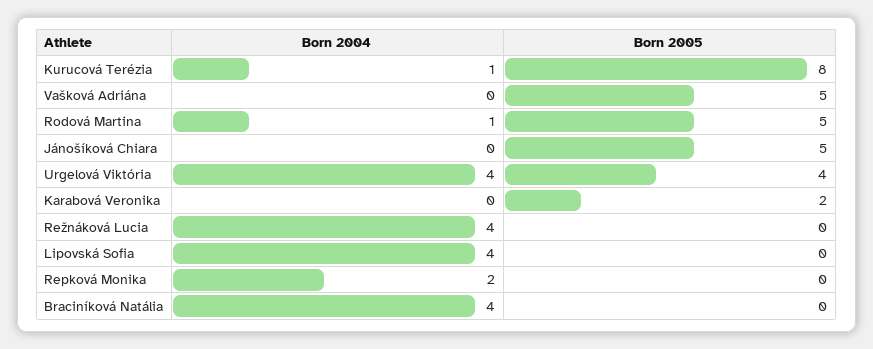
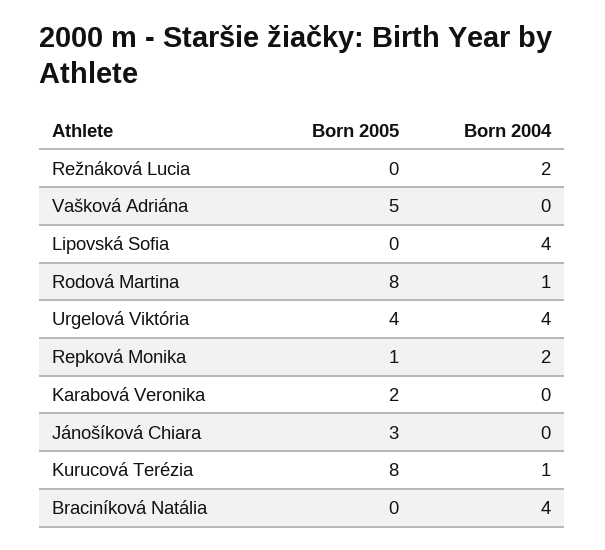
Born 2005, Rodová Martina: 5 -> 8
Born 2005, Jánošíková Chiara: 5 -> 3
Born 2004, Režnáková Lucia: 4 -> 2
Born 2005, Repková Monika: 0 -> 1

